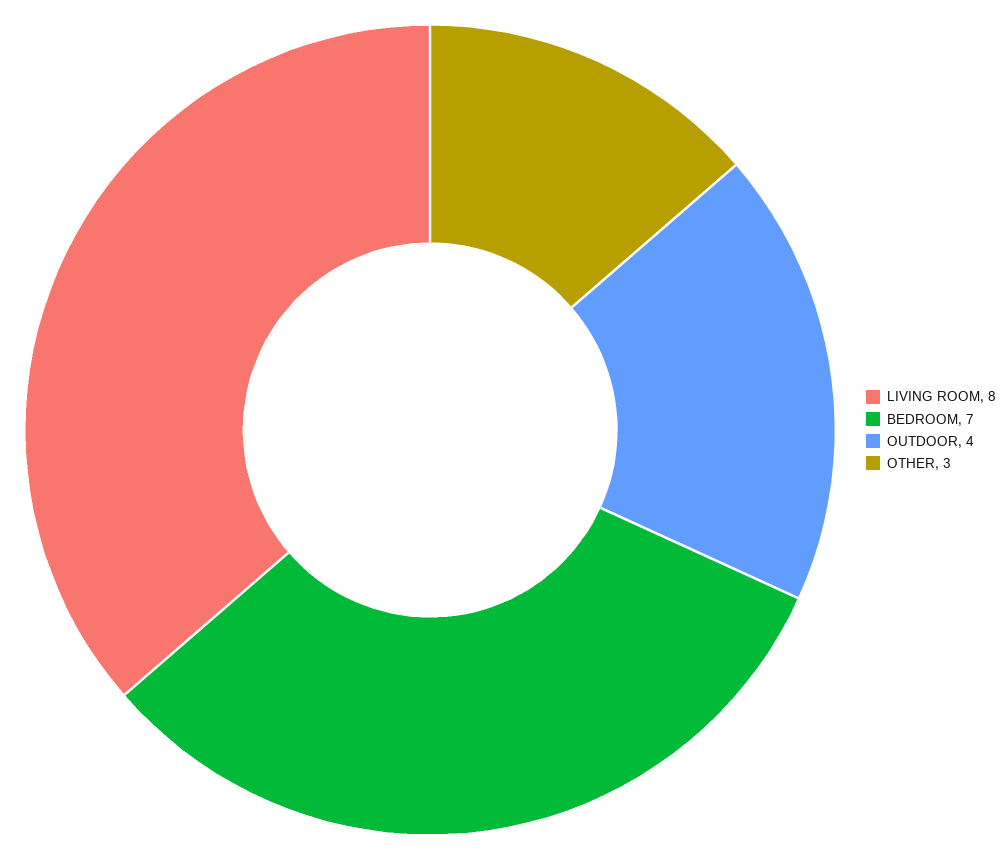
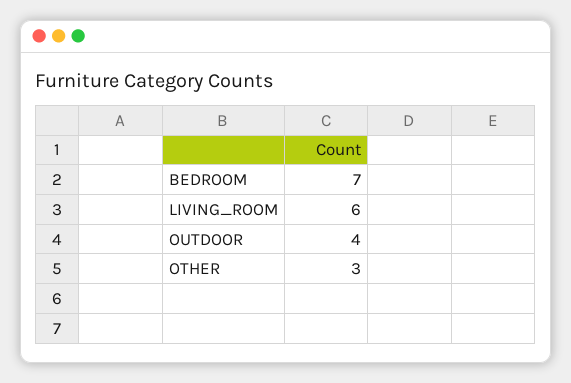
LIVING ROOM: 8 -> 6

